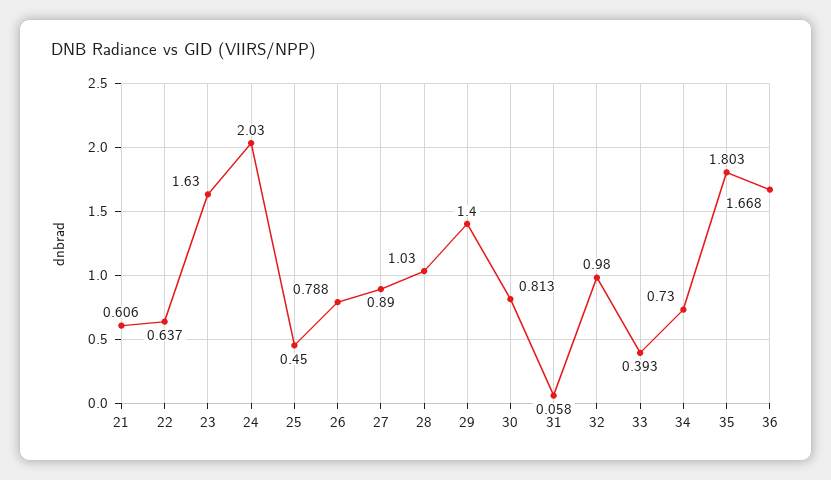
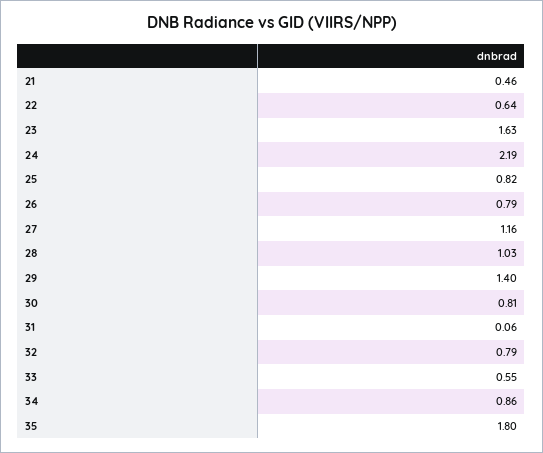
21: 0.606 -> 0.46
24: 2.03 -> 2.19
25: 0.45 -> 0.82
27: 0.89 -> 1.16
32: 0.98 -> 0.79
33: 0.393 -> 0.55
34: 0.73 -> 0.86
36: 1.668 -> none

